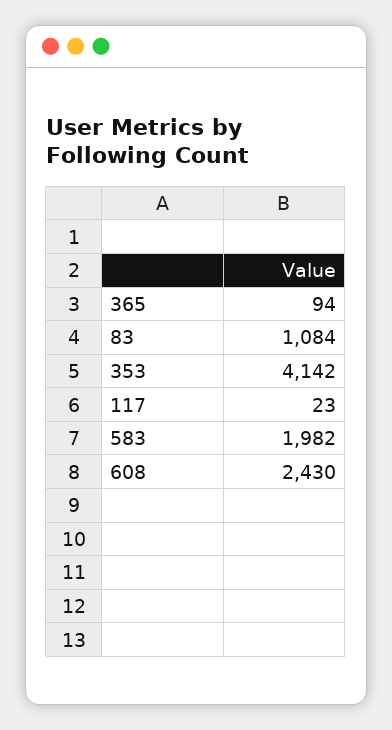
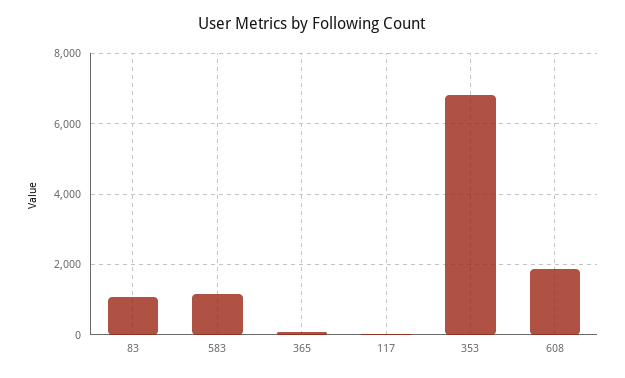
353: 4142 -> 6800
583: 1982 -> 1200
608: 2430 -> 1800

